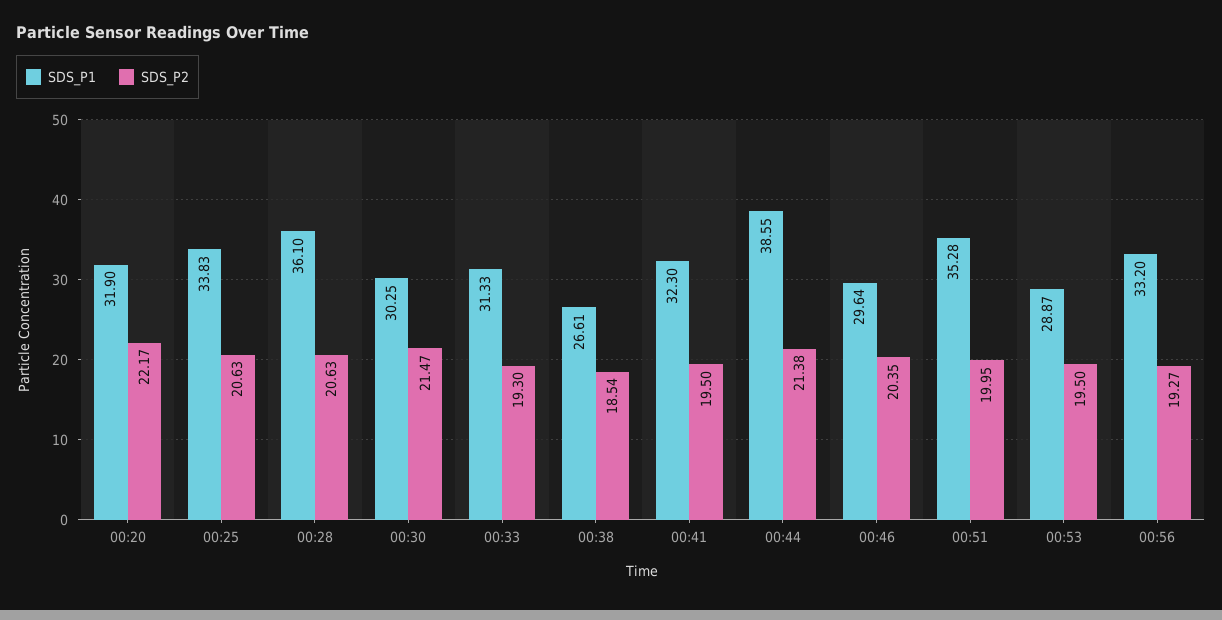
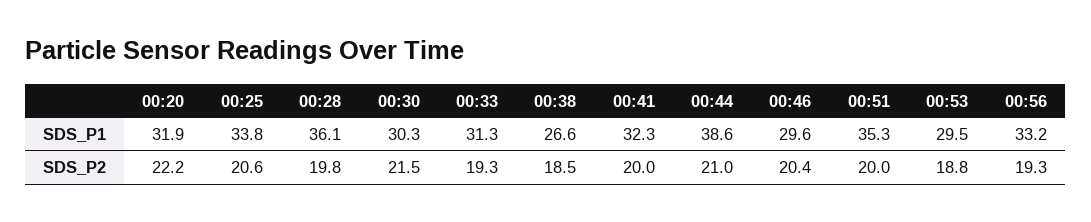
SDS_P2, 00:28: 20.63 -> 19.8
SDS_P2, 00:41: 19.5 -> 20
SDS_P2, 00:44: 21.38 -> 21
SDS_P1, 00:53: 28.87 -> 29.5
SDS_P2, 00:53: 19.5 -> 18.8

